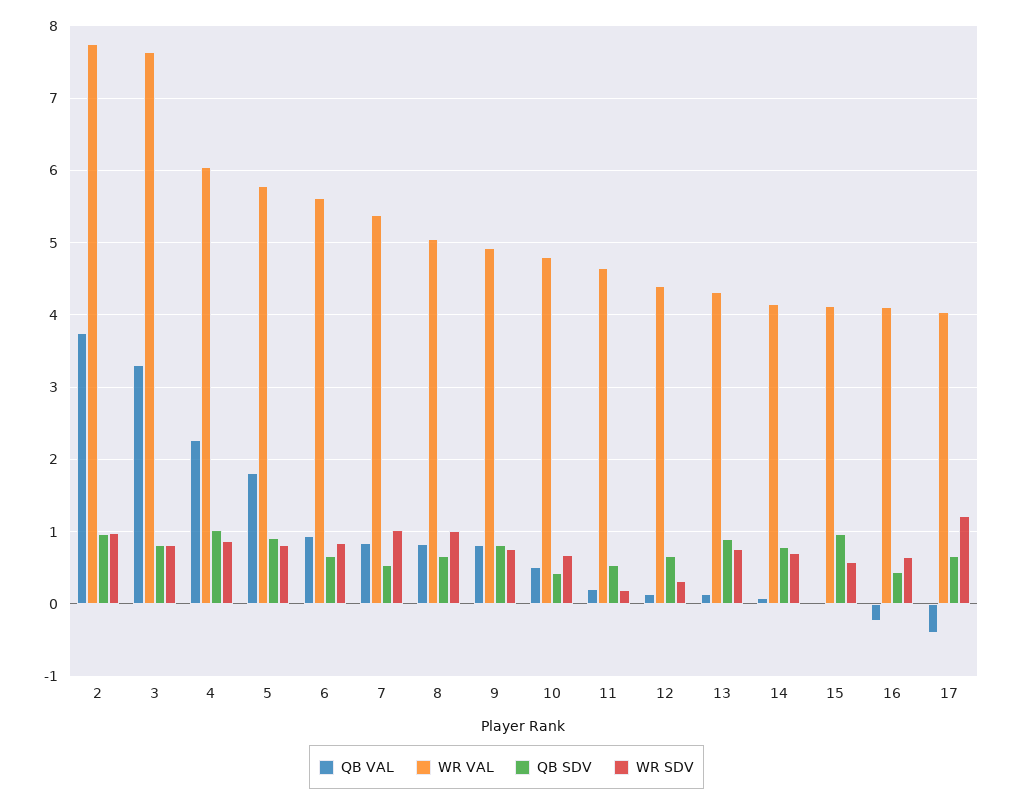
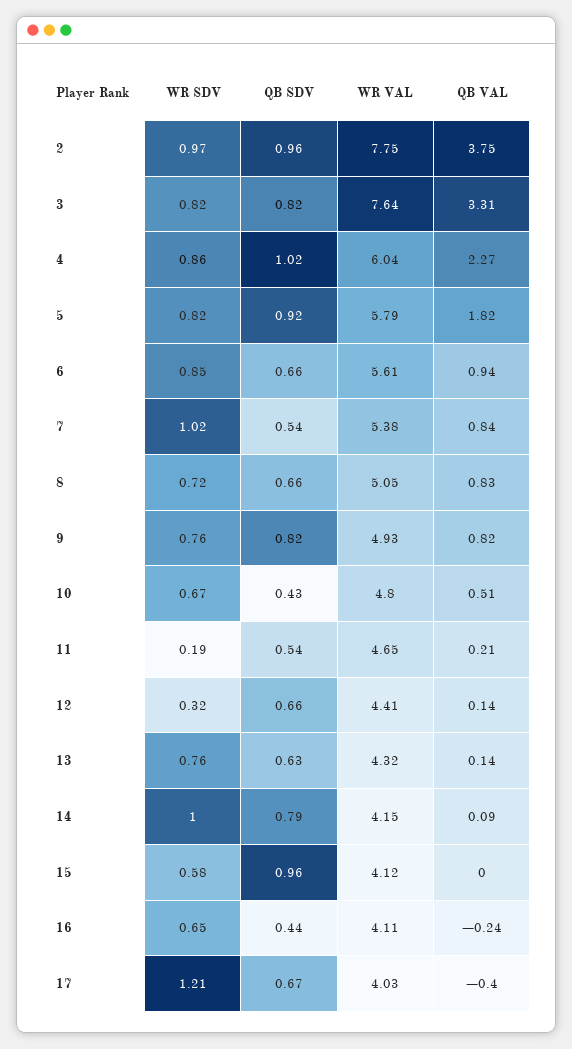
WR SDV, 8: 1 -> 0.72
QB SDV, 13: 0.9 -> 0.63
WR SDV, 14: 0.7 -> 1

